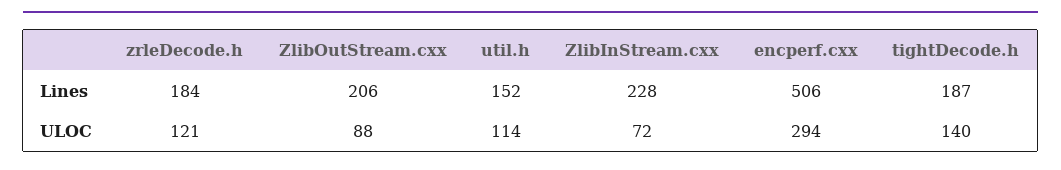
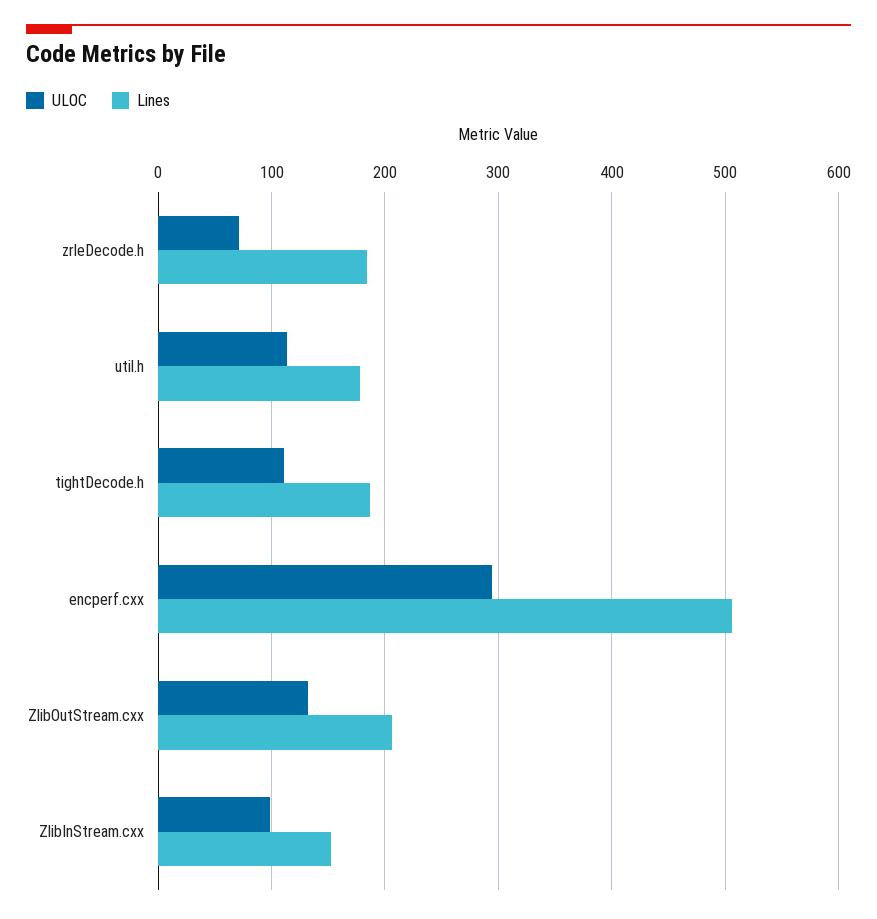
Lines, util.h: 152 -> 180
Lines, ZlibInStream.cxx: 228 -> 150
ULOC, zrleDecode.h: 121 -> 70
ULOC, ZlibOutStream.cxx: 88 -> 130
ULOC, ZlibInStream.cxx: 72 -> 100
ULOC, tightDecode.h: 140 -> 110

